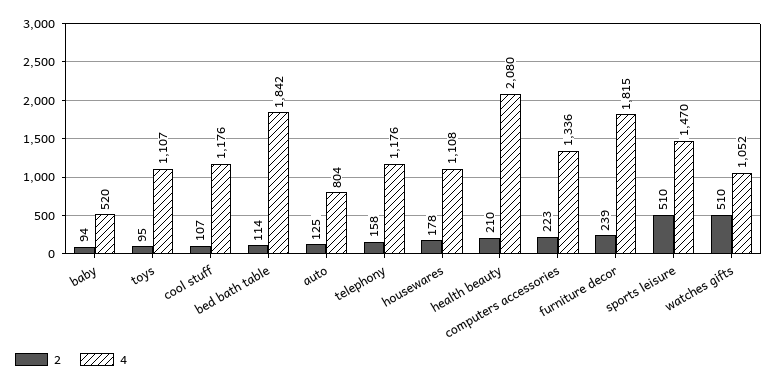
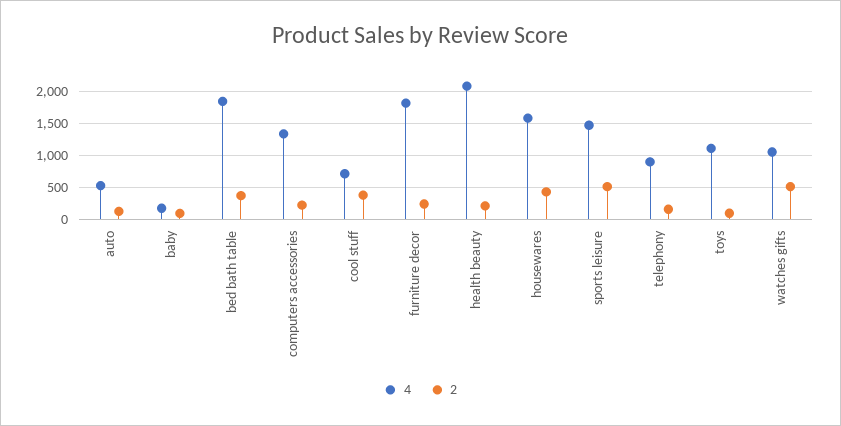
4, baby: 520 -> 200
2, cool stuff: 107 -> 400
4, cool stuff: 1176 -> 700
2, bed bath table: 114 -> 400
4, auto: 804 -> 500
4, telephony: 1176 -> 900
2, housewares: 178 -> 400
4, housewares: 1108 -> 1600

